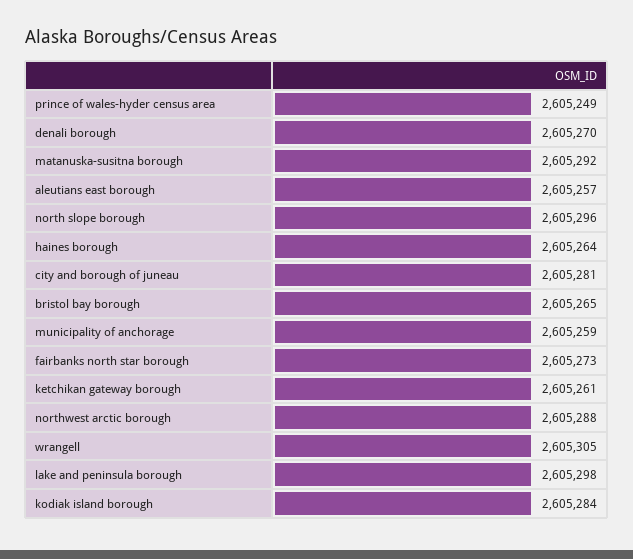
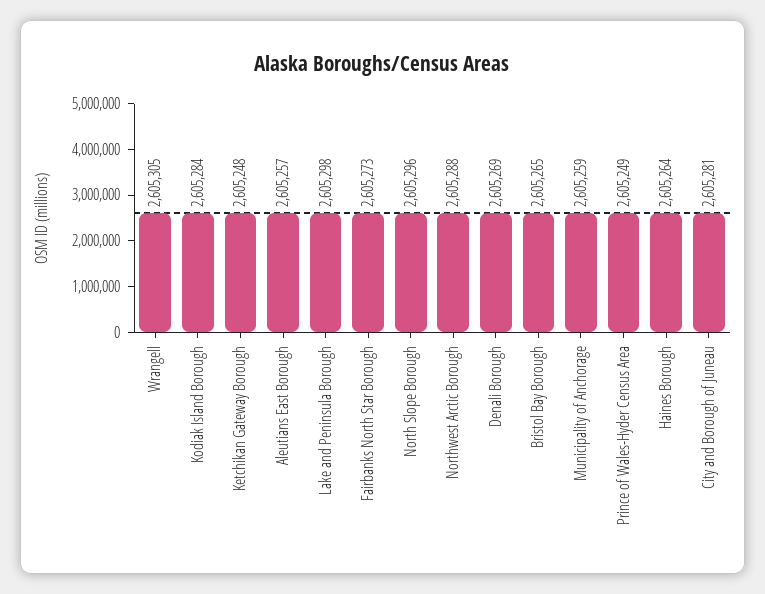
denali borough: 2605270 -> 2605269
matanuska-susitna borough: 2605292 -> none
ketchikan gateway borough: 2605261 -> 2605248

